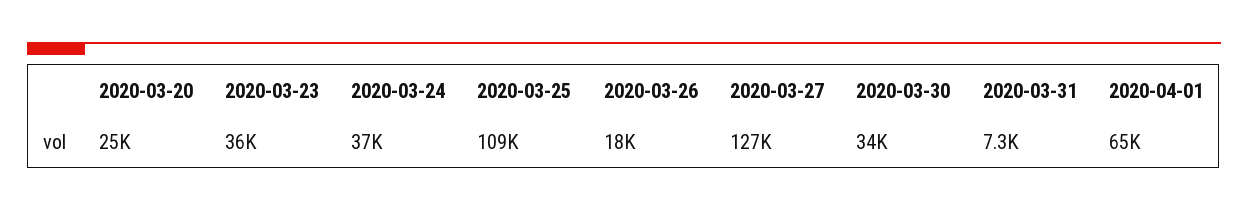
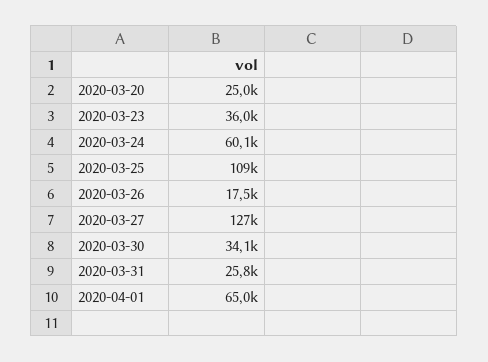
2020-03-24: 37000 -> 60100
2020-03-31: 7300 -> 25800

